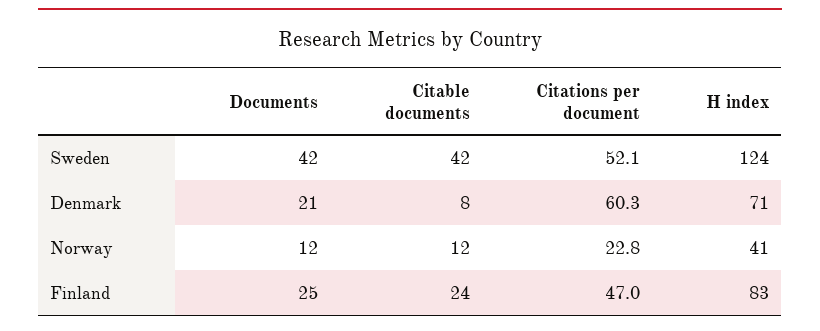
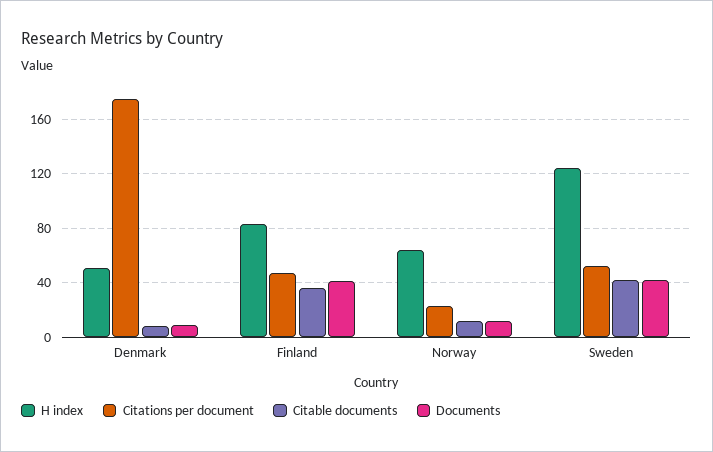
Documents, Denmark: 21 -> 10
Citations per document, Denmark: 60.3 -> 175
H index, Denmark: 71 -> 50
H index, Norway: 41 -> 65
Documents, Finland: 25 -> 40
Citable documents, Finland: 24 -> 35

